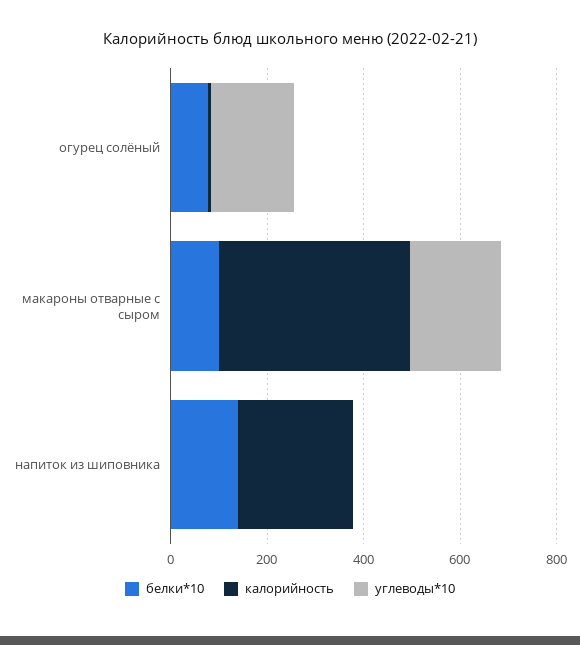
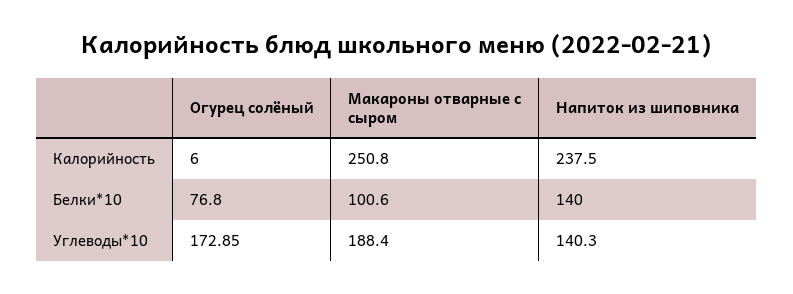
калорийность, макароны отварные с сыром: 400 -> 250.8
углеводы*10, напиток из шиповника: 0 -> 140.3

